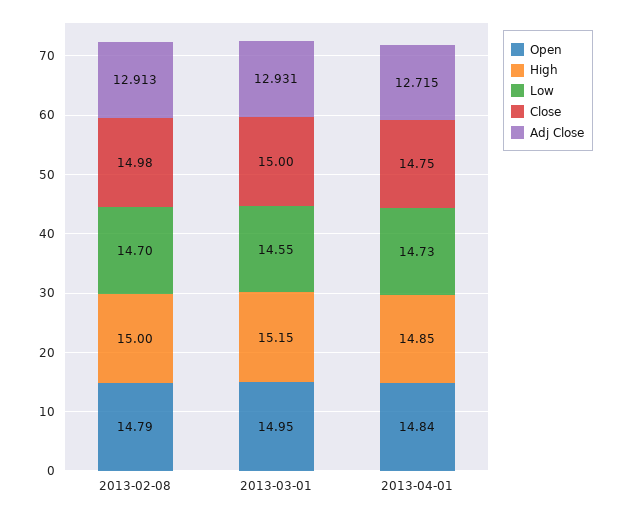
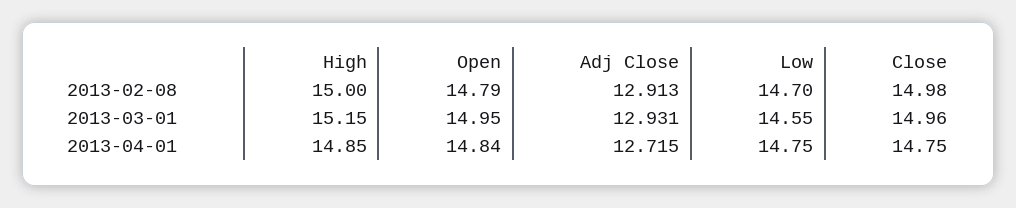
Close, 2013-03-01: 15 -> 14.96
Low, 2013-04-01: 14.73 -> 14.75

